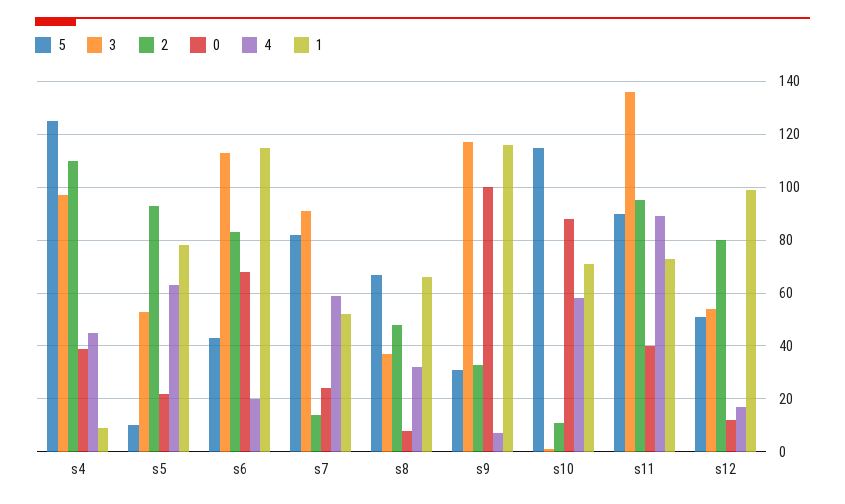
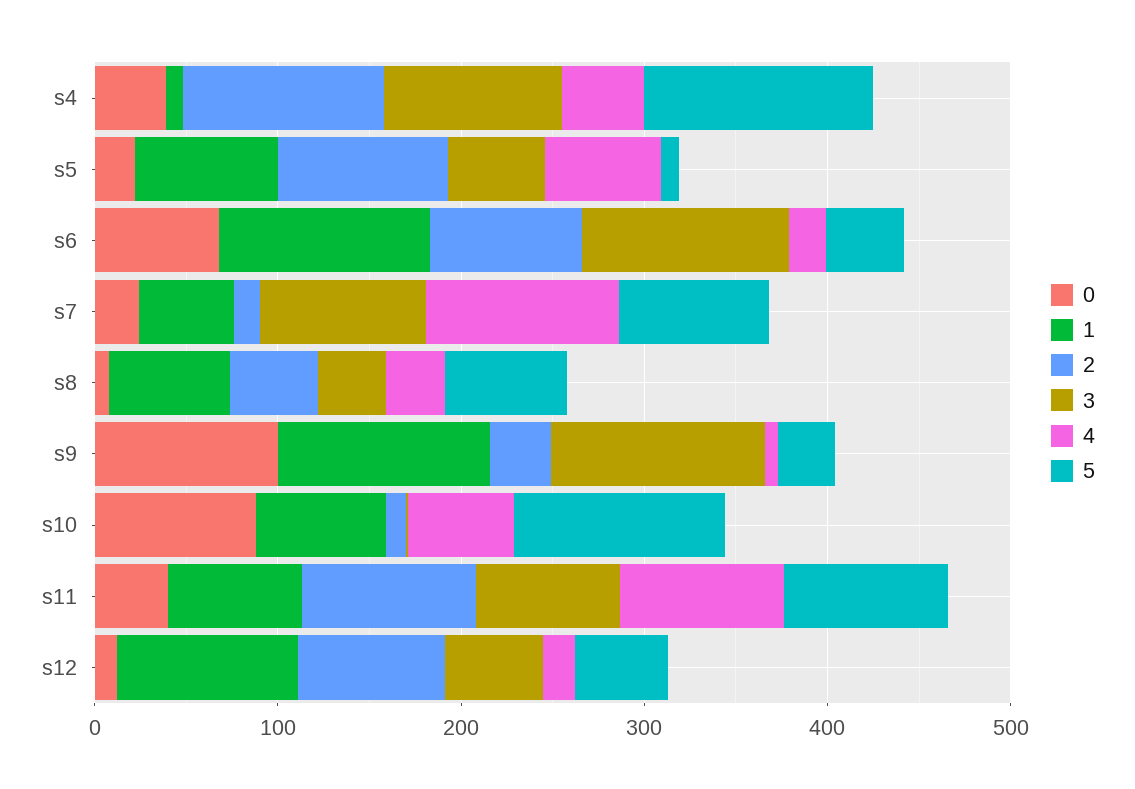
4, s7: 60 -> 100
3, s11: 135 -> 80

